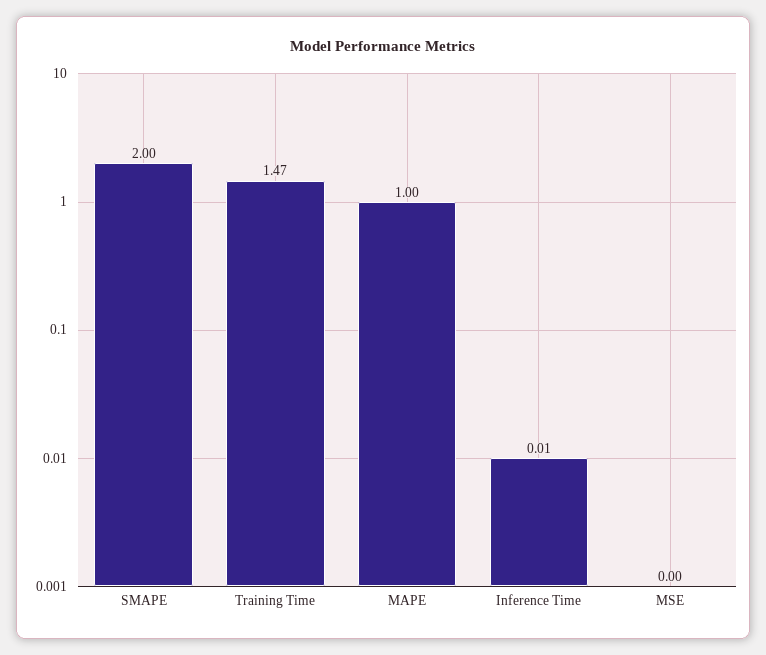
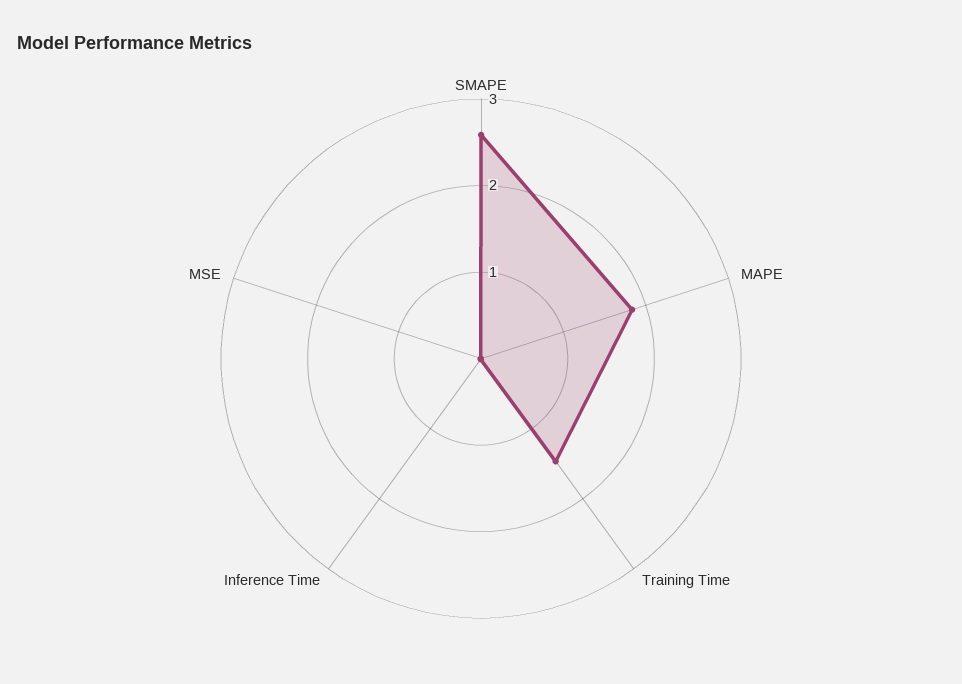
SMAPE: 2 -> 2.6
MAPE: 1 -> 1.8

